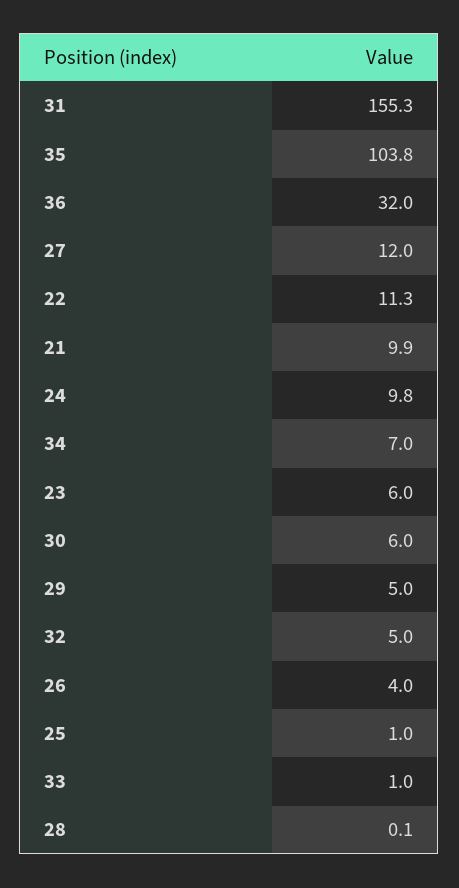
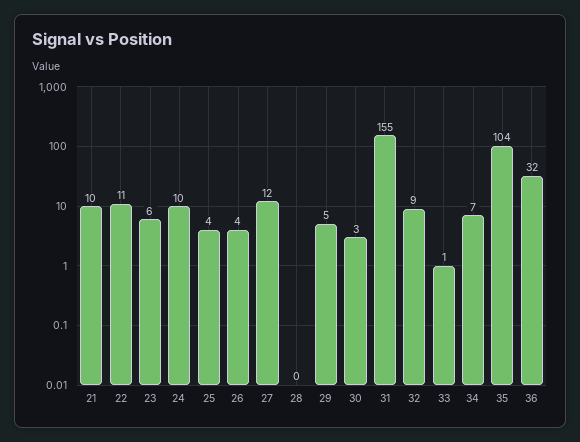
30: 6 -> 3
32: 5 -> 9
25: 1 -> 4

